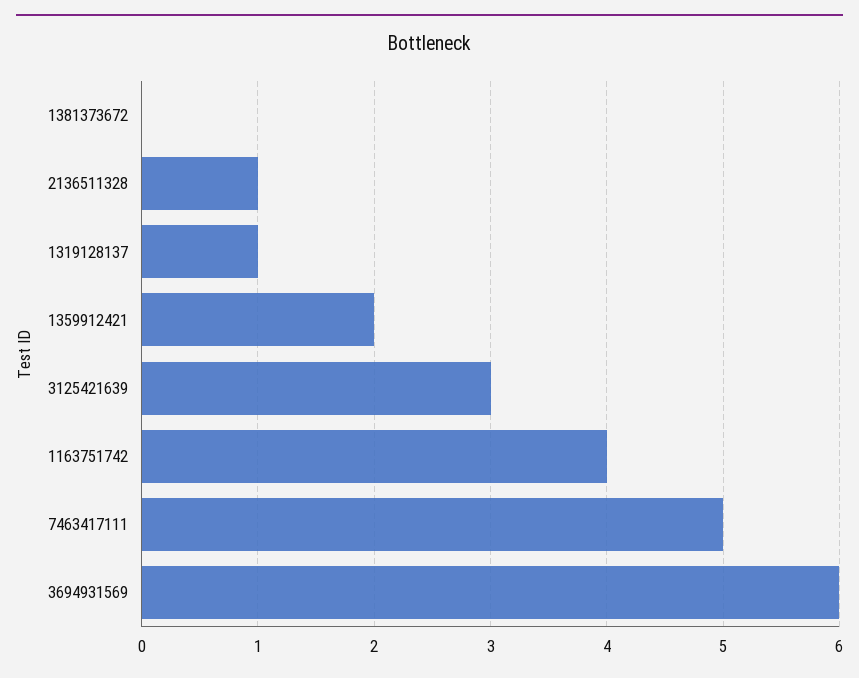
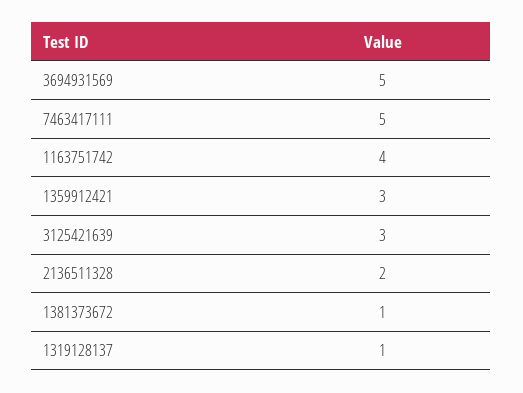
1381373672: 0 -> 1
2136511328: 1 -> 2
1359912421: 2 -> 3
3694931569: 6 -> 5

